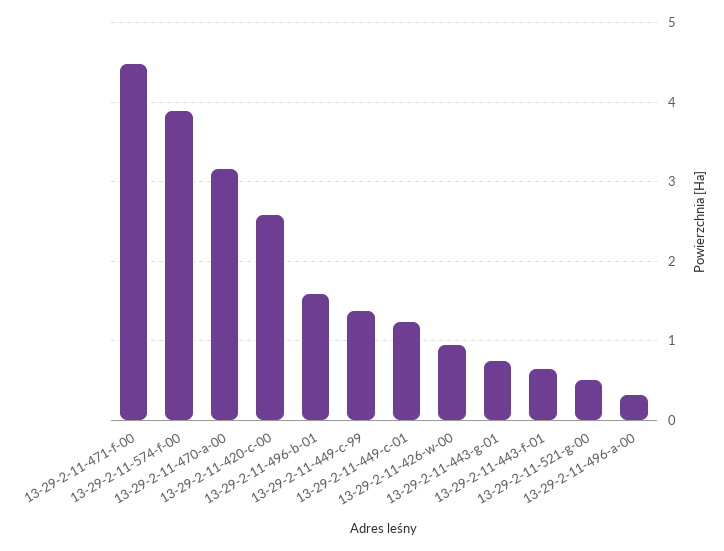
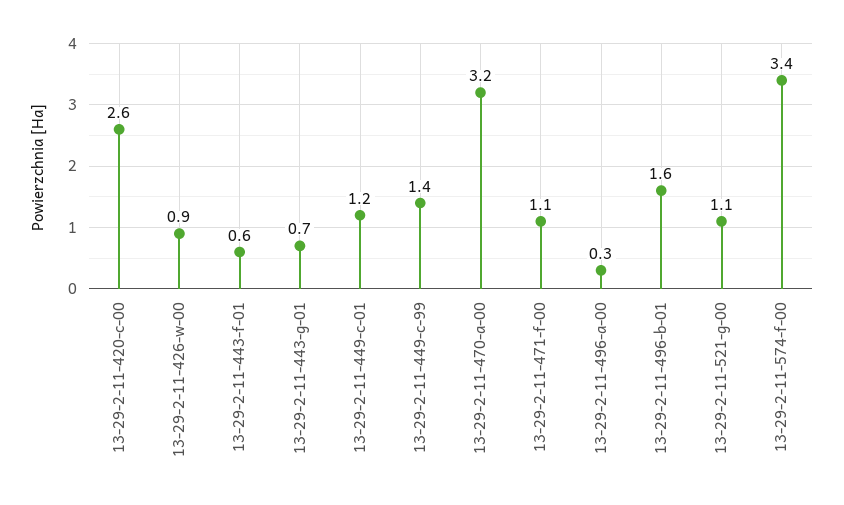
13-29-2-11-471-f-00: 4.5 -> 1.1
13-29-2-11-574-f-00: 3.9 -> 3.4
13-29-2-11-521-g-00: 0.5 -> 1.1

